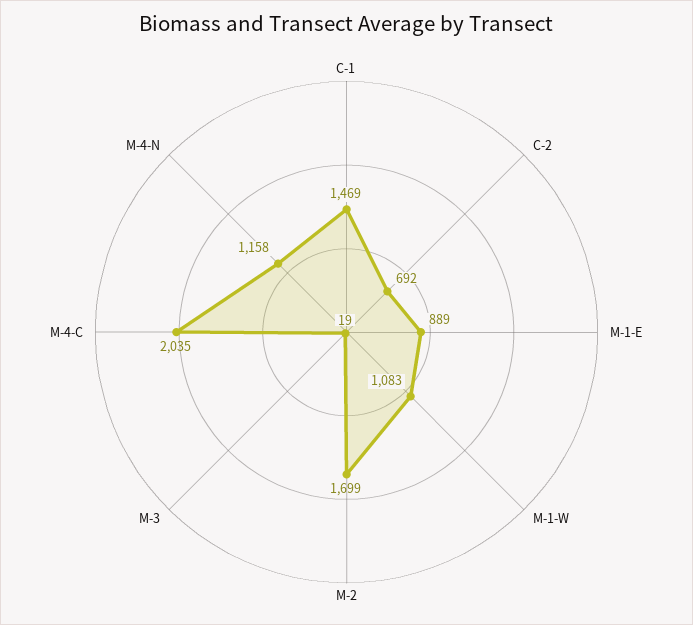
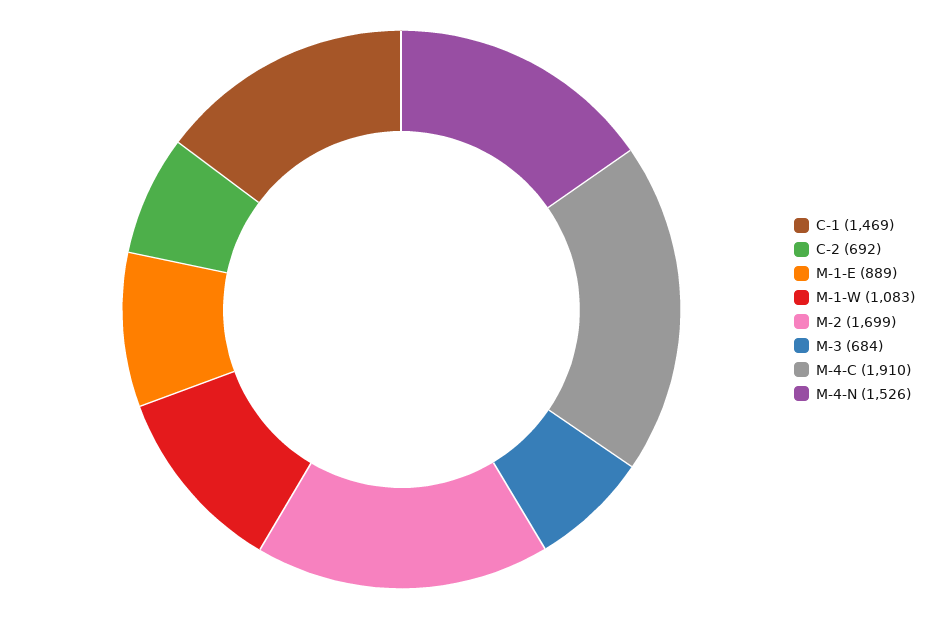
M-3: 19 -> 684
M-4-C: 2035 -> 1910
M-4-N: 1158 -> 1526

